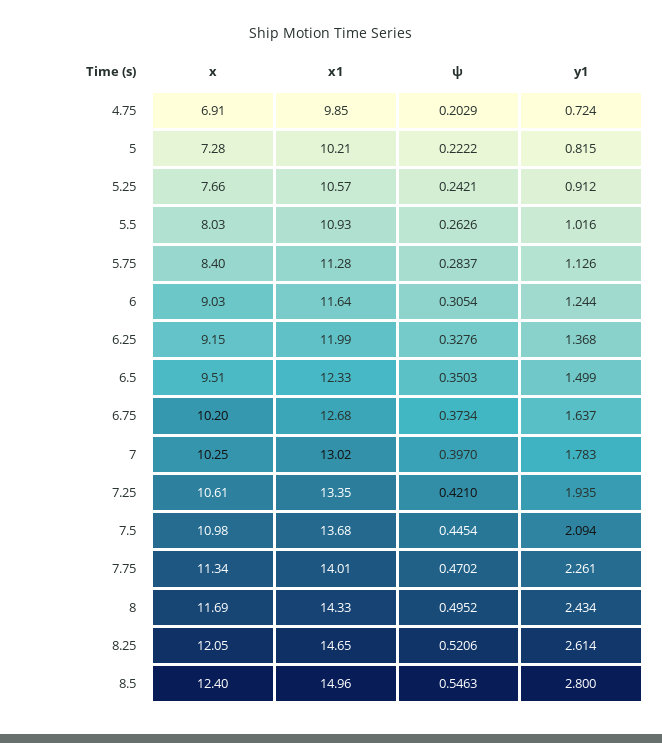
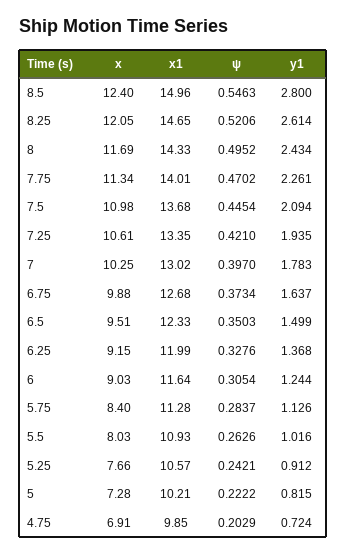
x, 6.75: 10.2 -> 9.88

